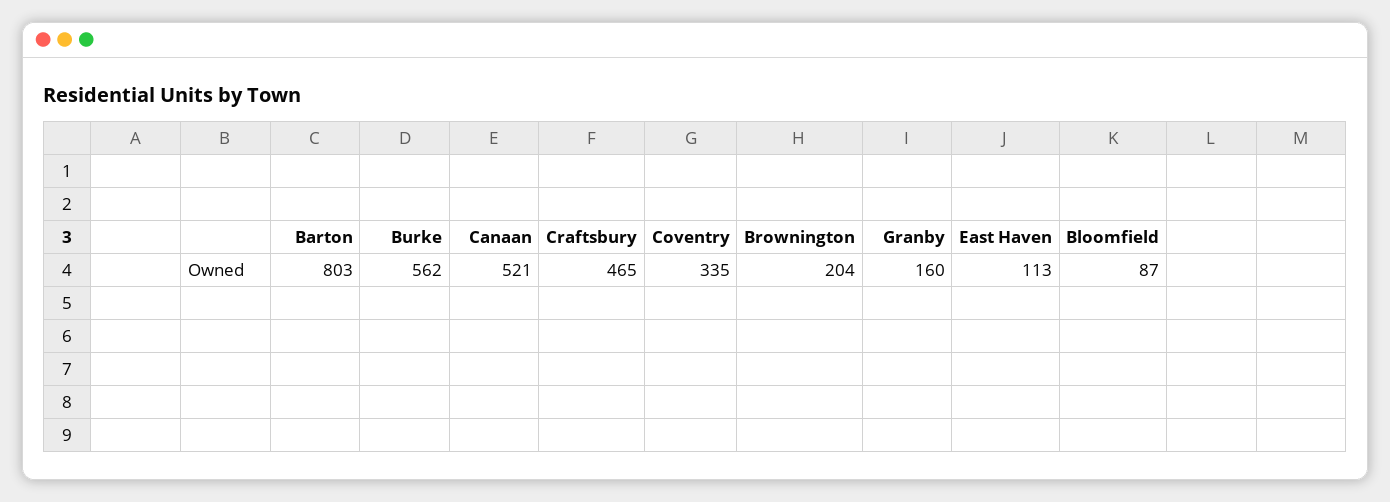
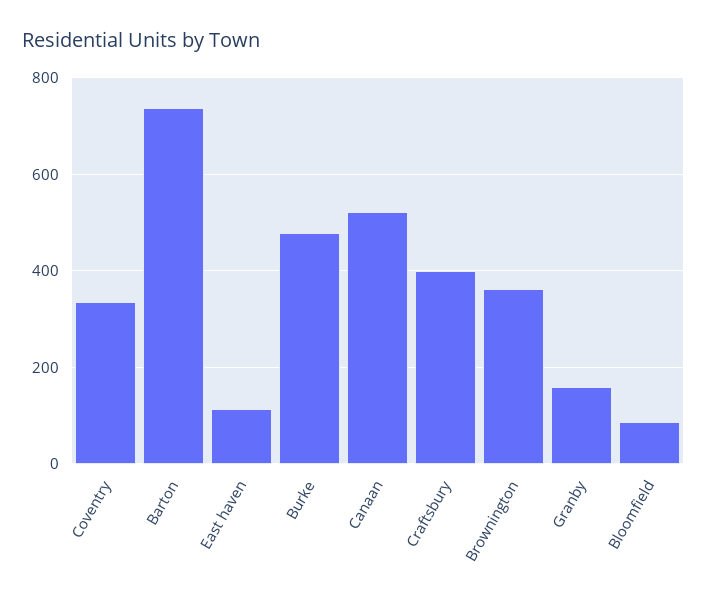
Barton: 803 -> 740
Burke: 562 -> 480
Craftsbury: 465 -> 400
Brownington: 204 -> 360

